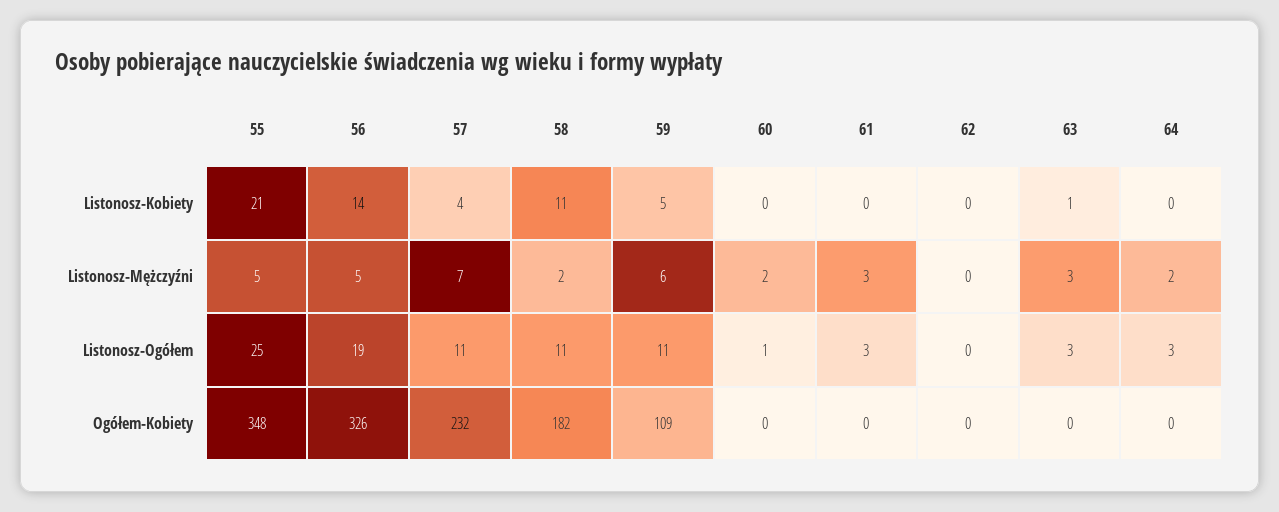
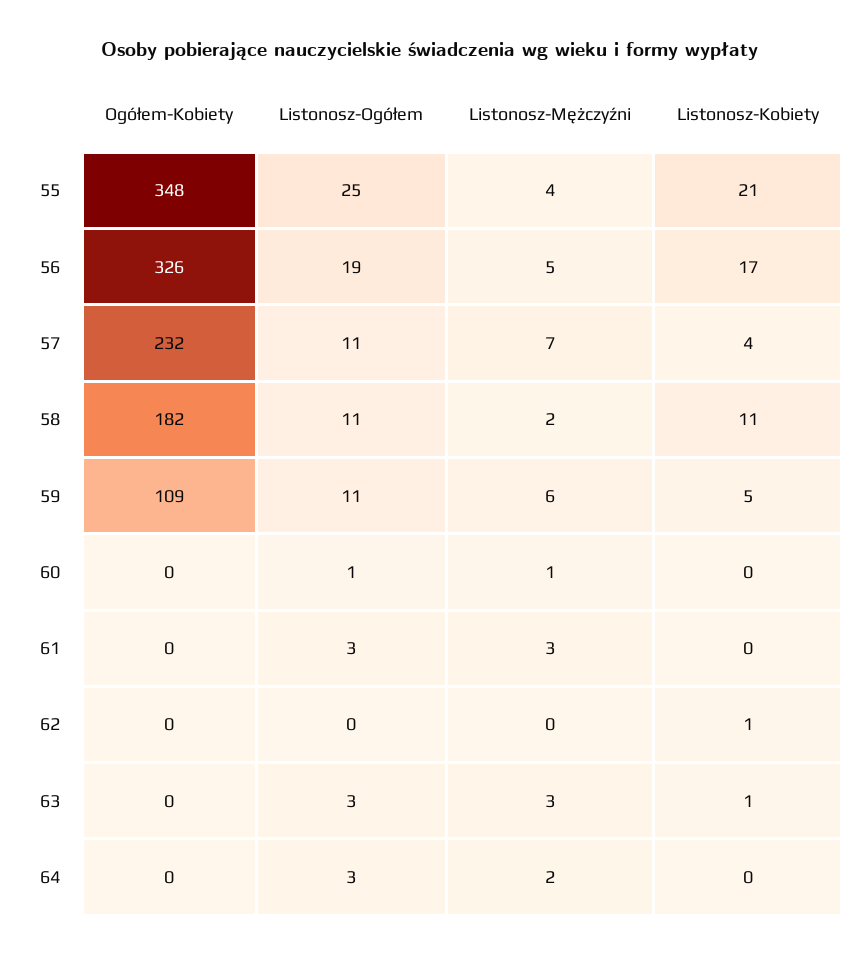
56, Listonosz-Kobiety: 14 -> 17
62, Listonosz-Kobiety: 0 -> 1
55, Listonosz-Mężczyźni: 5 -> 4
60, Listonosz-Mężczyźni: 2 -> 1

